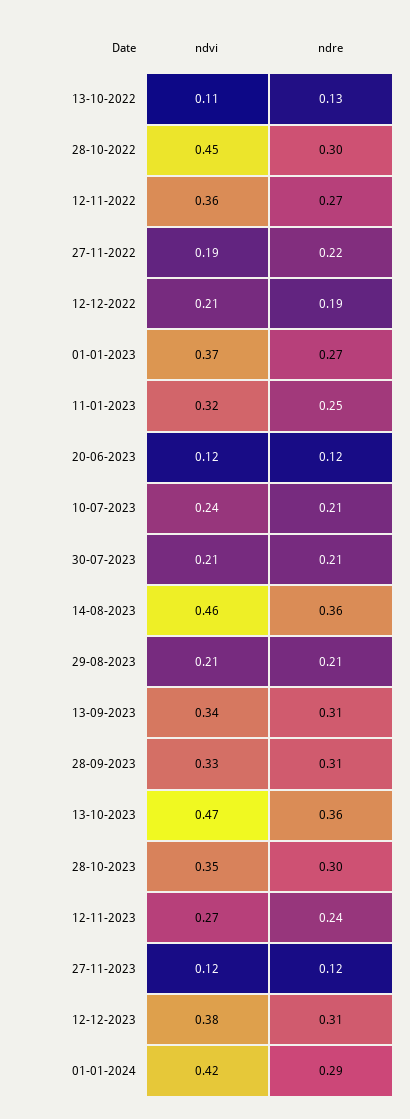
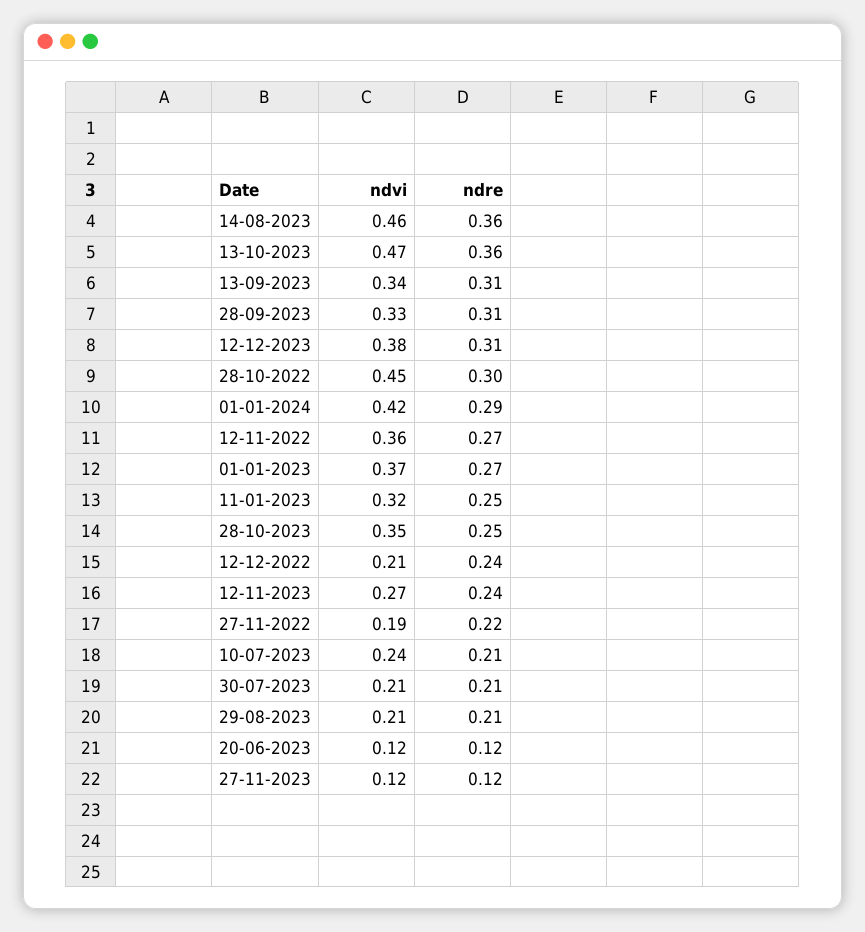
ndvi, 13-10-2022: 0.11 -> none
ndre, 13-10-2022: 0.13 -> none
ndre, 12-12-2022: 0.19 -> 0.24
ndre, 28-10-2023: 0.3 -> 0.25

